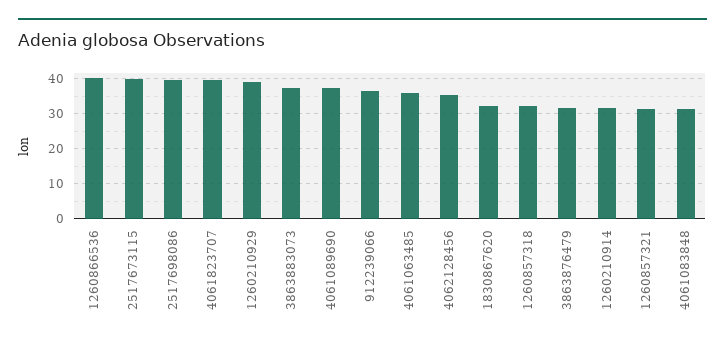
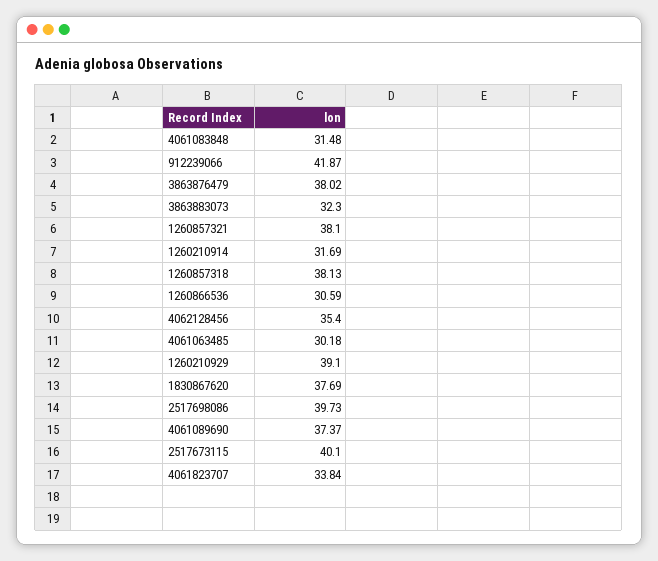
1260866536: 40 -> 30.59
4061823707: 40 -> 33.84
3863883073: 38 -> 32.3
912239066: 36 -> 41.87
4061063485: 36 -> 30.18
1830867620: 32 -> 37.69
1260857318: 32 -> 38.13
3863876479: 32 -> 38.02
1260857321: 32 -> 38.1

